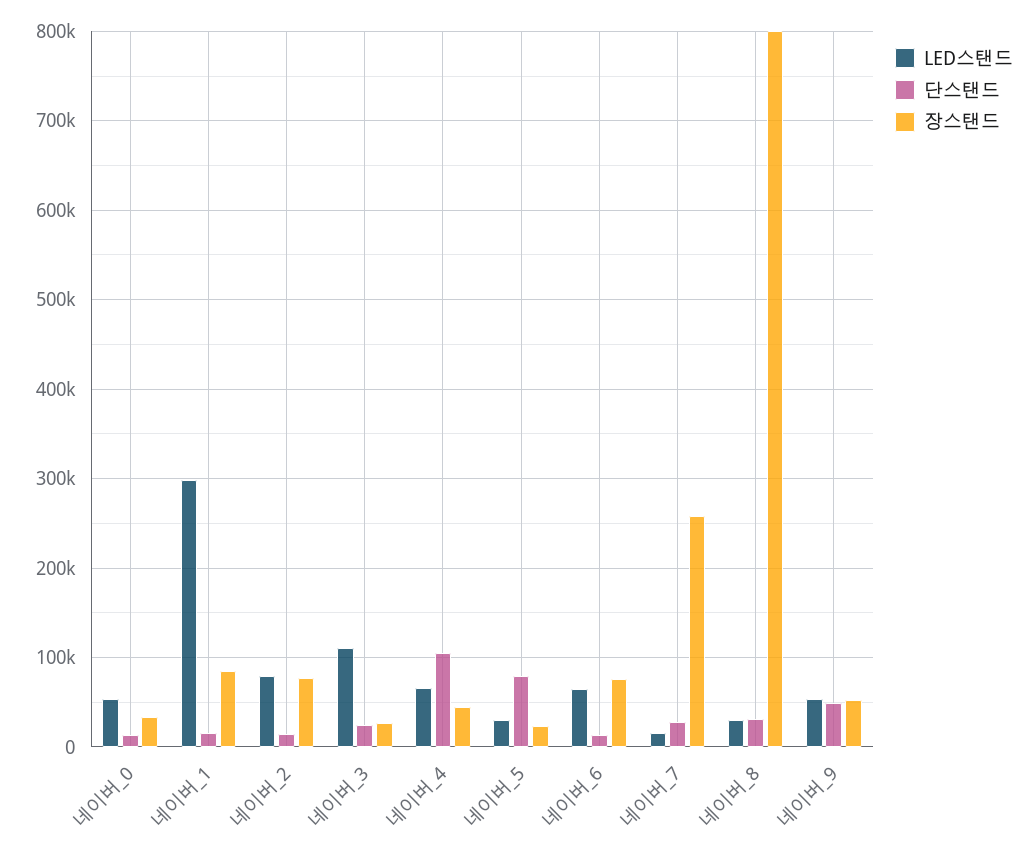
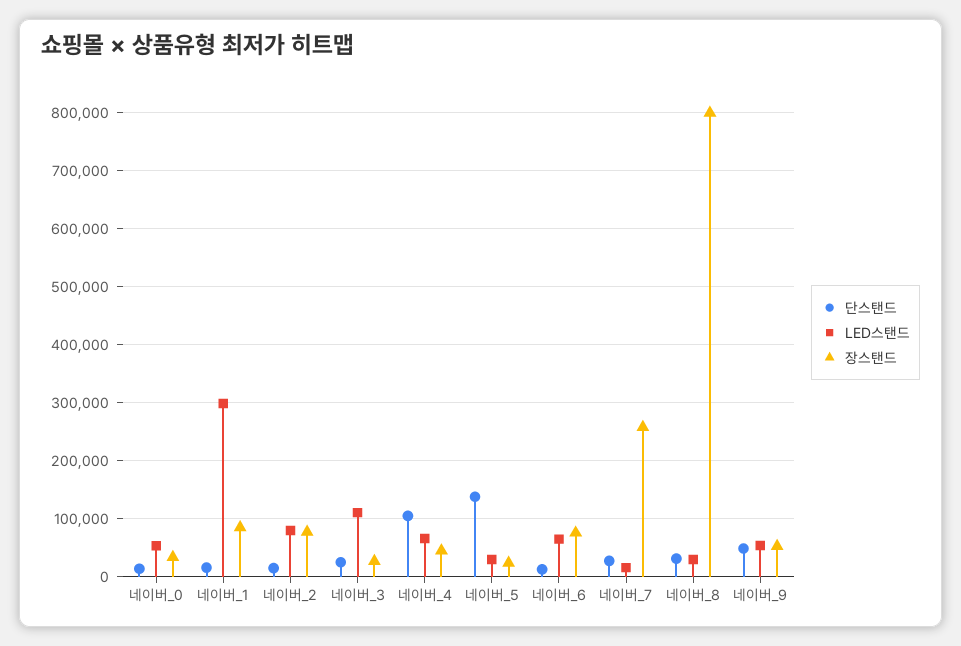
단스탠드, 네이버_5: 80000 -> 140000

